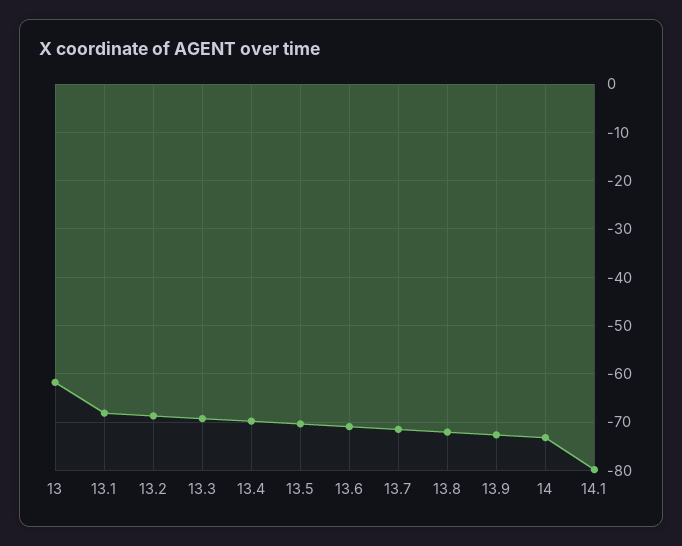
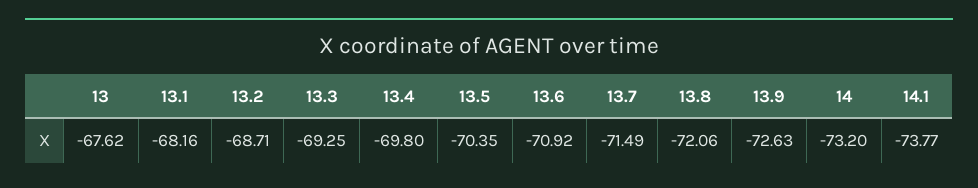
13: -62 -> -67.62
14.1: -80 -> -73.77

